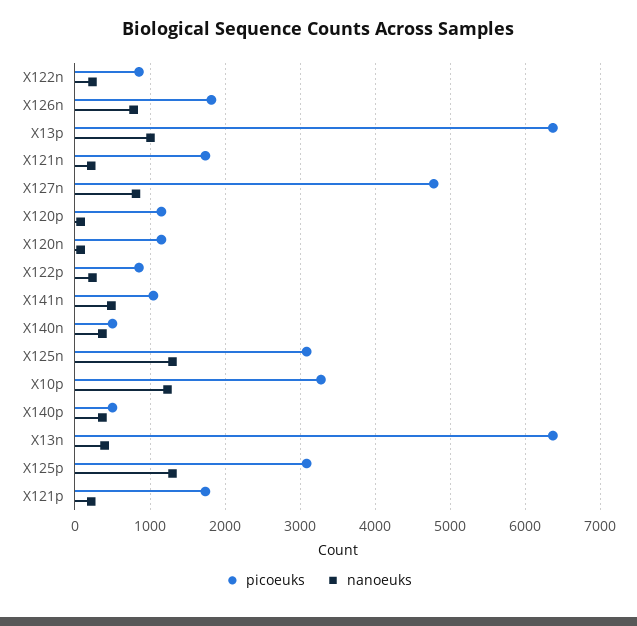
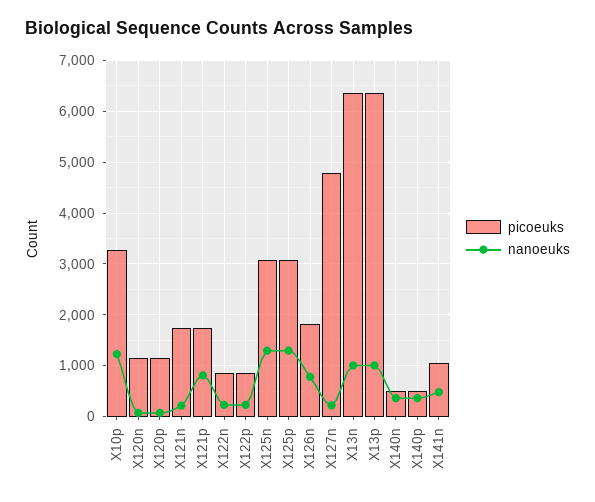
nanoeuks, X127n: 800 -> 200
nanoeuks, X13n: 400 -> 1000
nanoeuks, X121p: 200 -> 800

